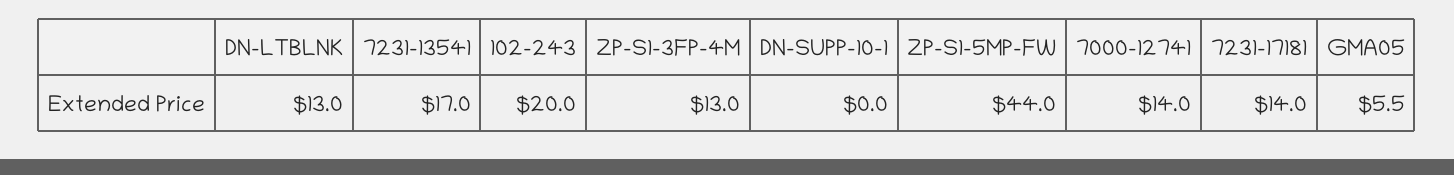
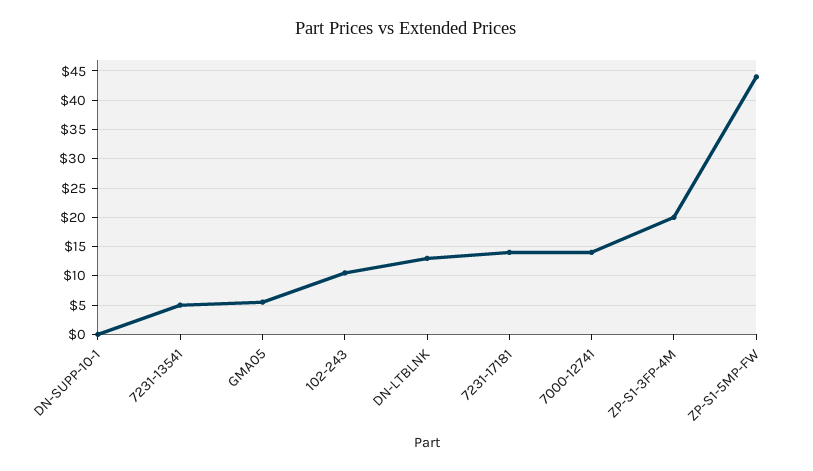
7231-13541: 17 -> 5
102-243: 20 -> 10
ZP-S1-3FP-4M: 13 -> 20

